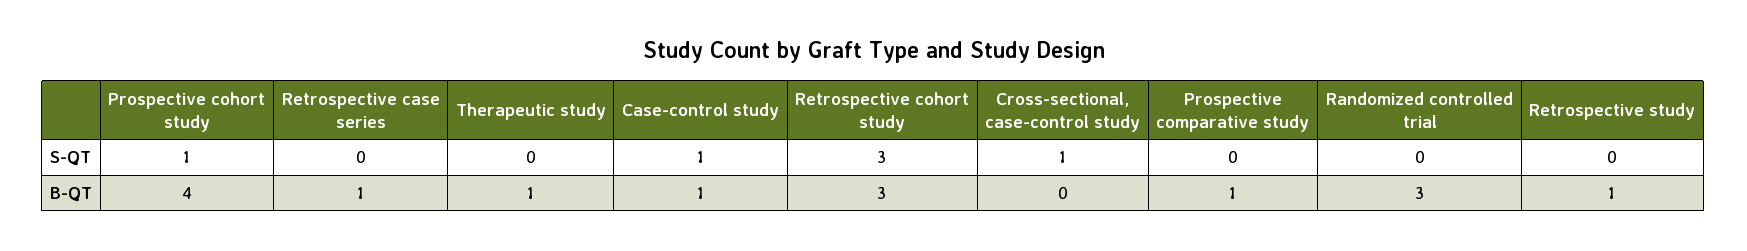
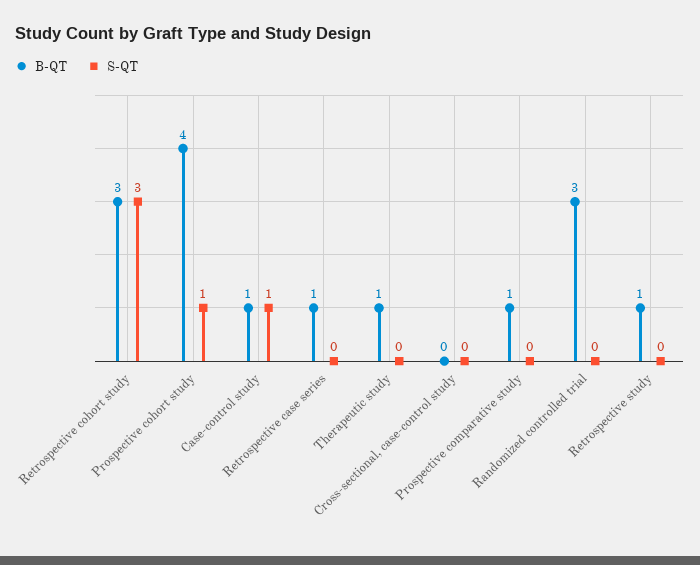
S-QT, Cross-sectional, case-control study: 1 -> 0

